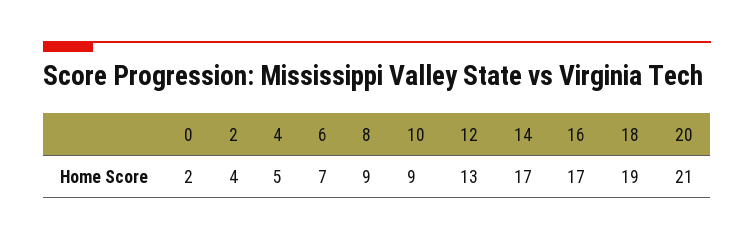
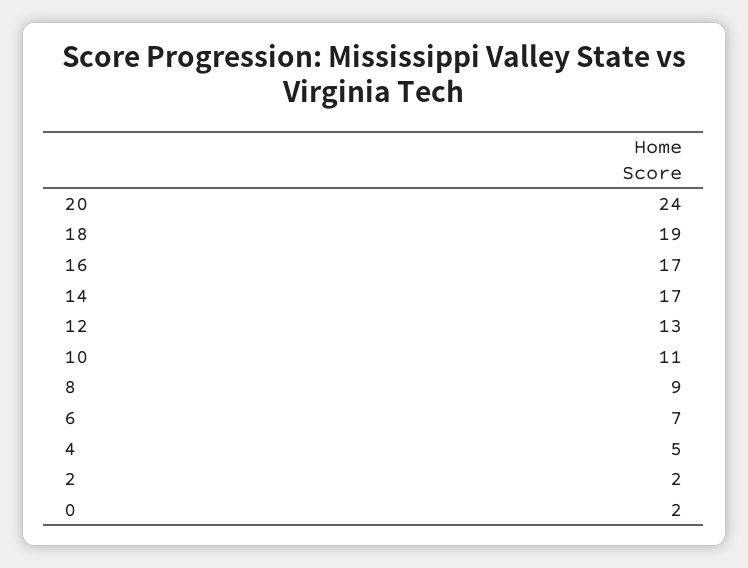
2: 4 -> 2
10: 9 -> 11
20: 21 -> 24

